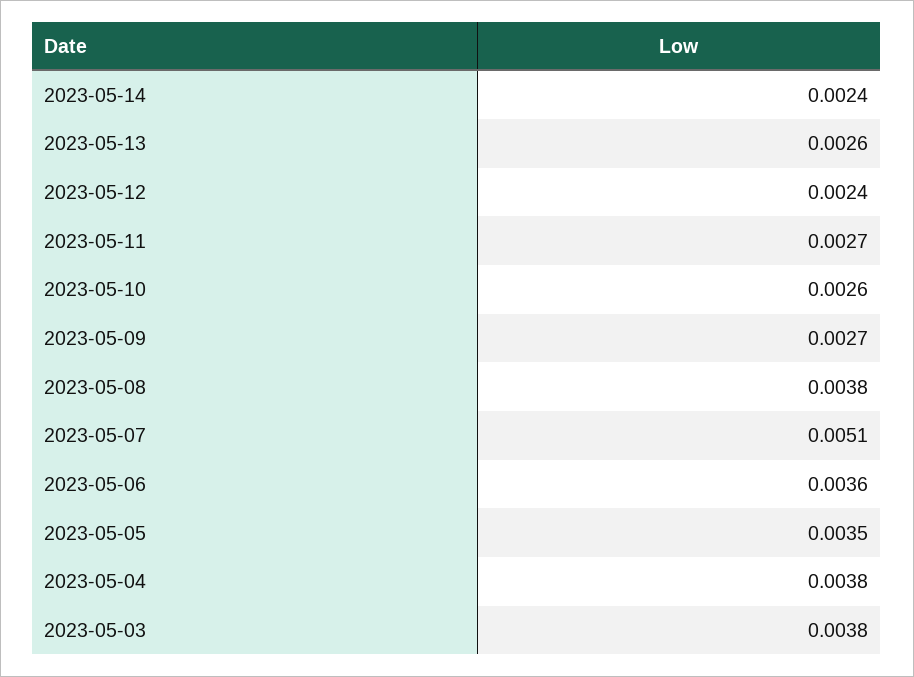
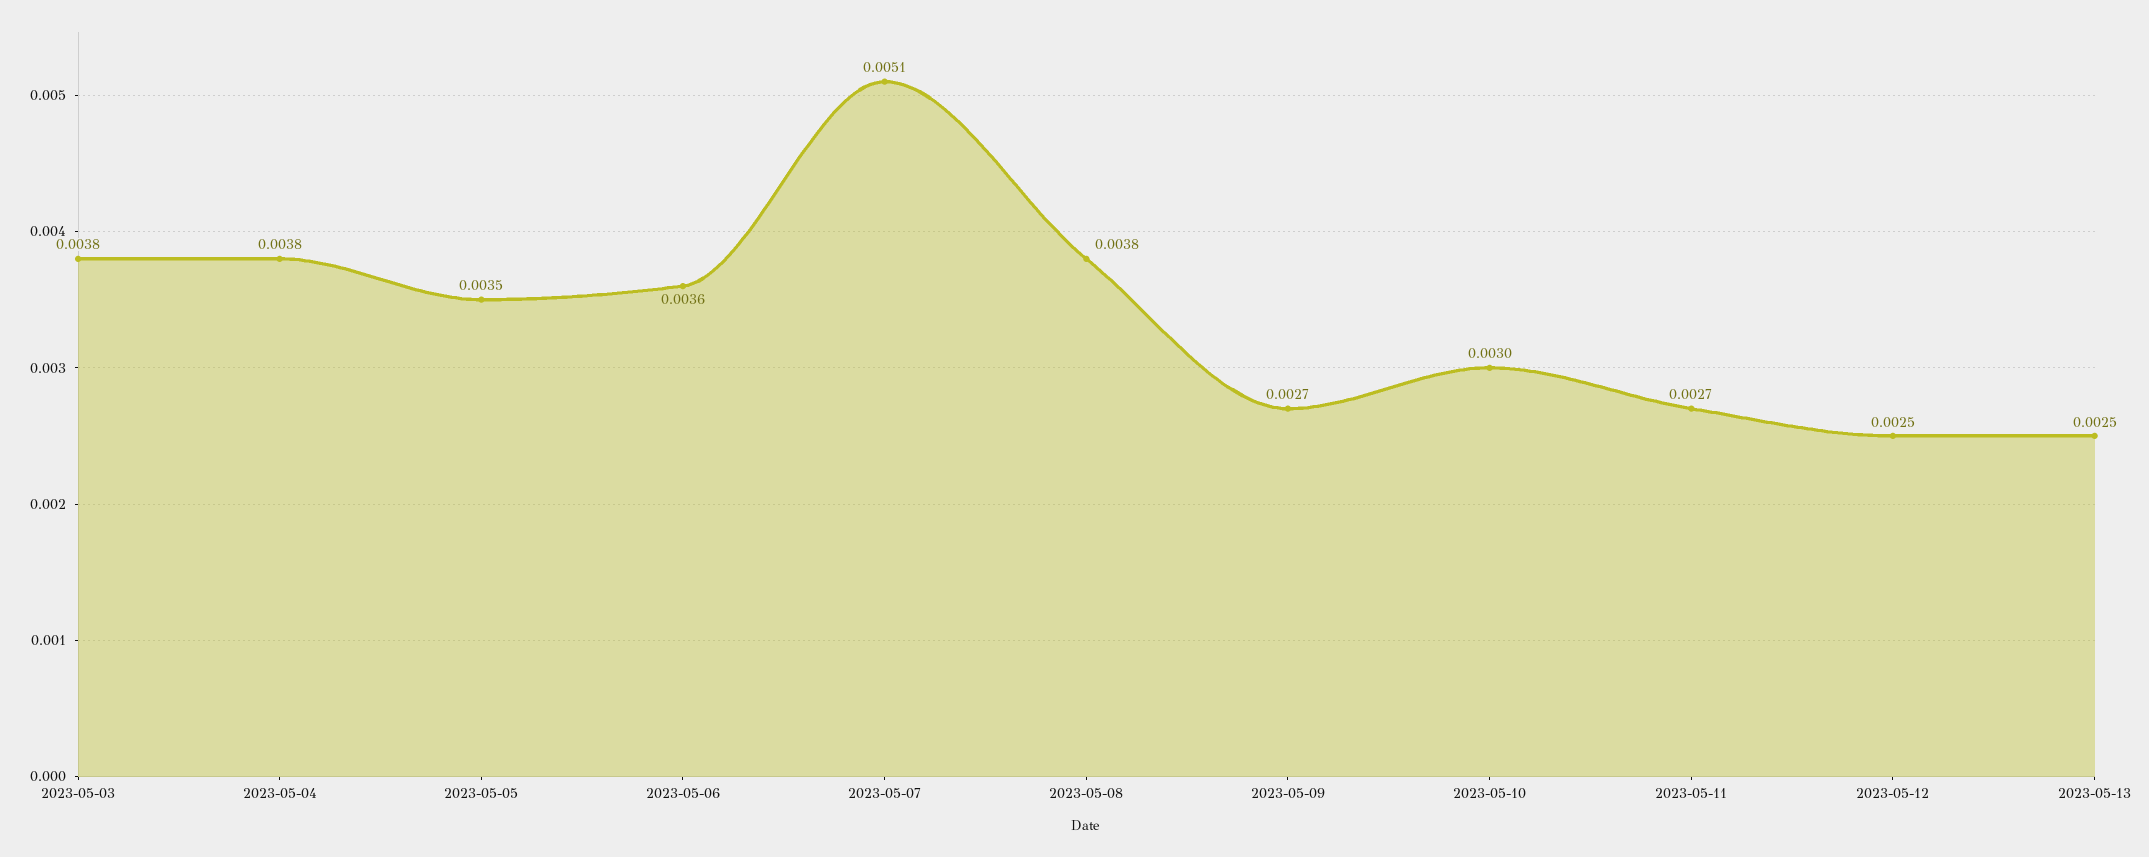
2023-05-14: 0.0024 -> none
2023-05-13: 0.0026 -> 0.0025
2023-05-12: 0.0024 -> 0.0025
2023-05-10: 0.0026 -> 0.003

